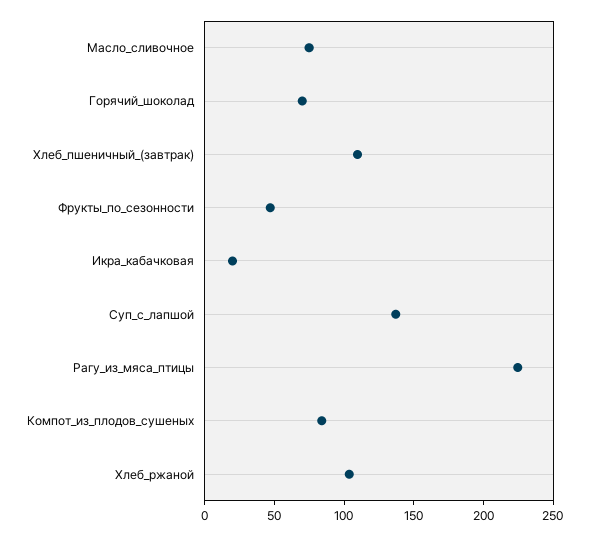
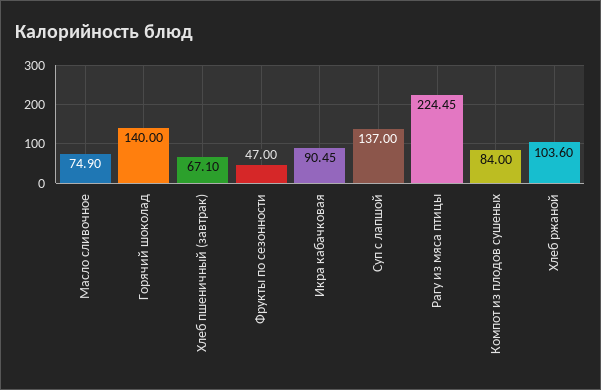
Горячий_шоколад: 70 -> 140
Хлеб_пшеничный_(завтрак): 110 -> 67.1
Икра_кабачковая: 20 -> 90.45

